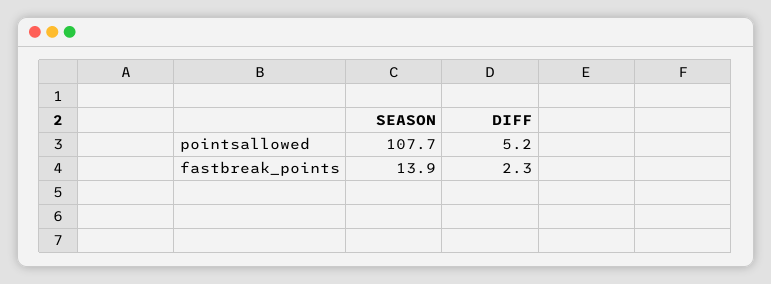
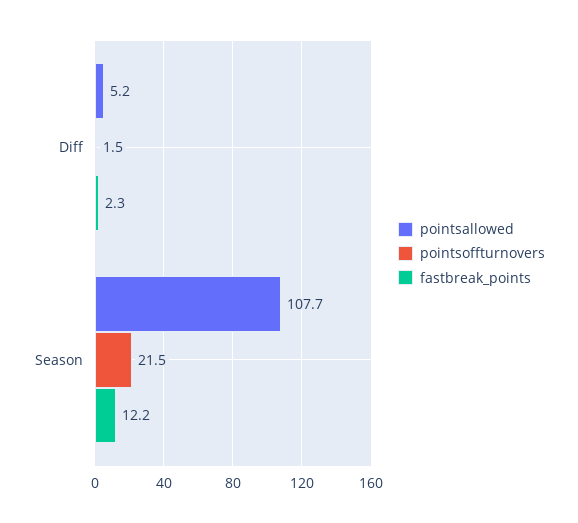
fastbreak_points, SEASON: 13.9 -> 12.2
pointsoffturnovers, DIFF: none -> 1.5
pointsoffturnovers, SEASON: none -> 21.5

